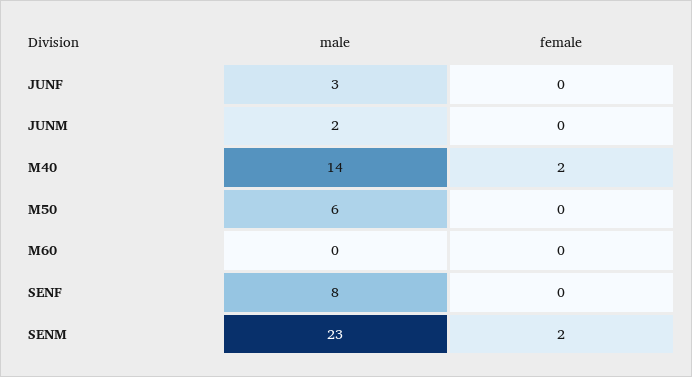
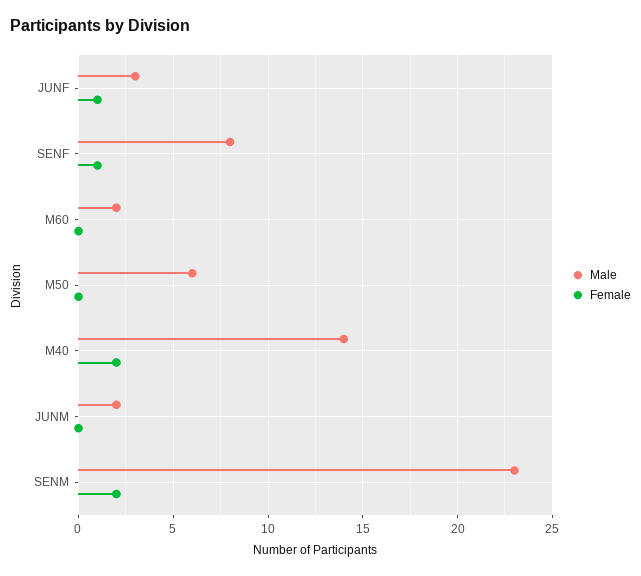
female, JUNF: 0 -> 1
male, M60: 0 -> 2
female, SENF: 0 -> 1

